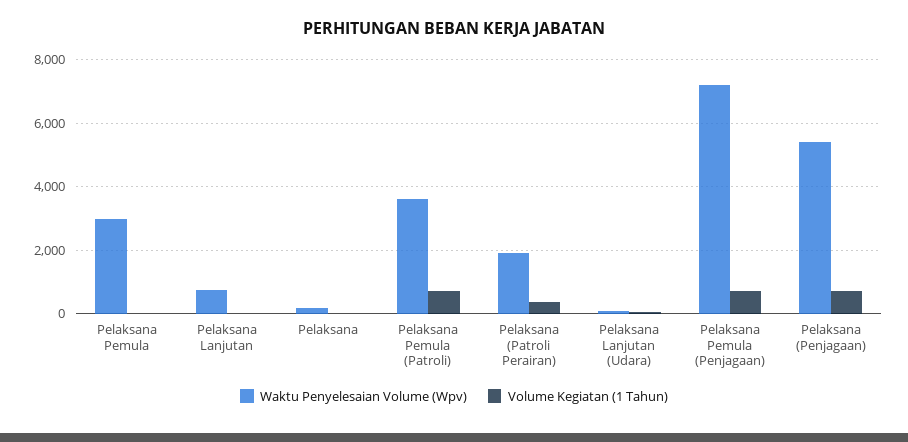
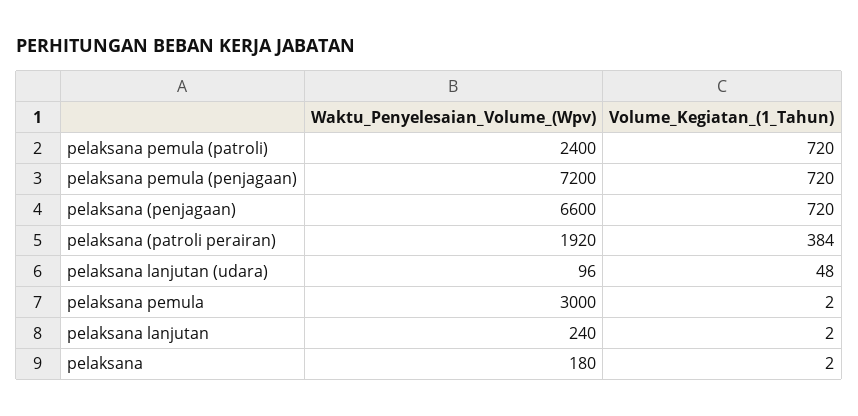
Waktu Penyelesaian Volume (Wpv), Pelaksana Lanjutan: 800 -> 240
Waktu Penyelesaian Volume (Wpv), Pelaksana Pemula (Patroli): 3600 -> 2400
Waktu Penyelesaian Volume (Wpv), Pelaksana (Penjagaan): 5400 -> 6600

